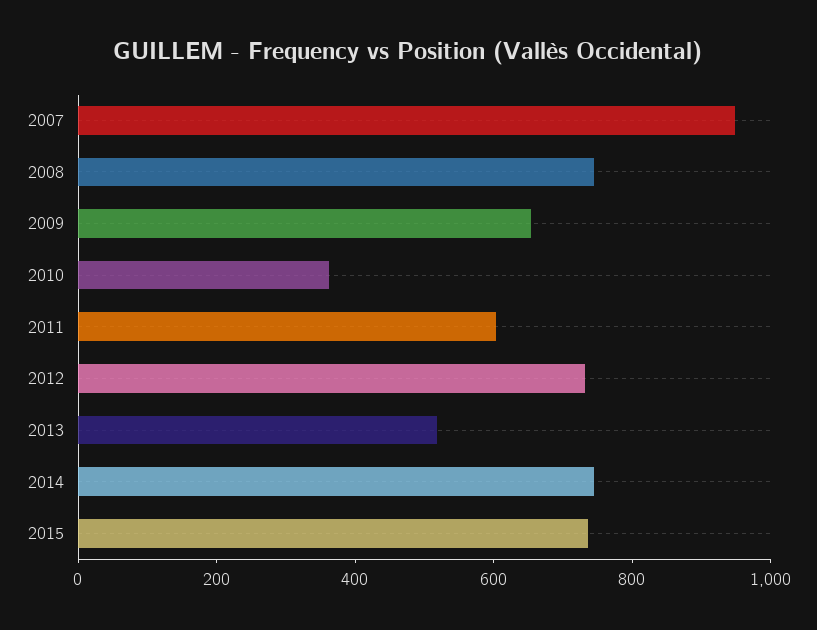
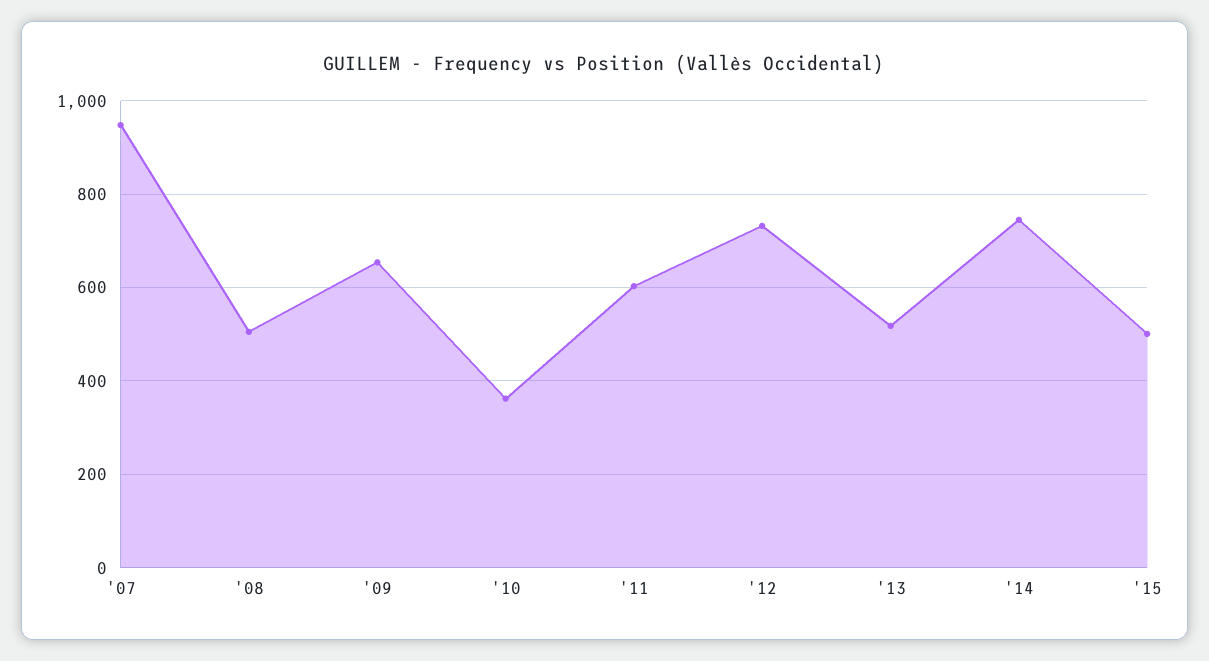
2008: 750 -> 500
2015: 750 -> 500

